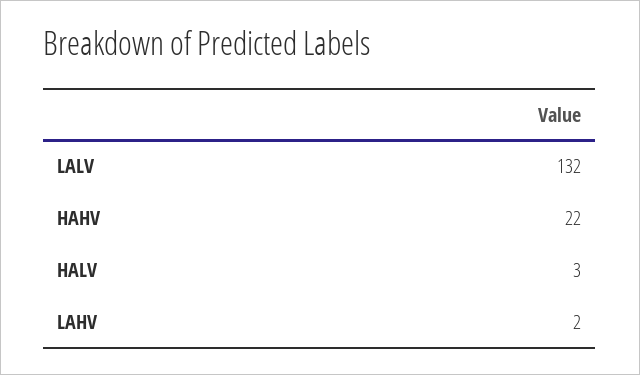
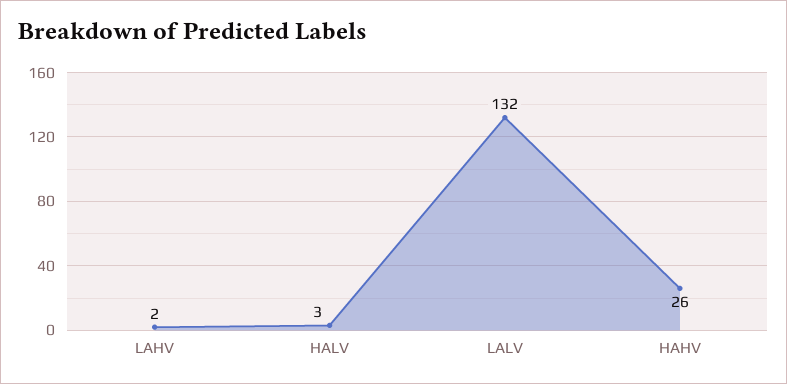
HAHV: 22 -> 26

